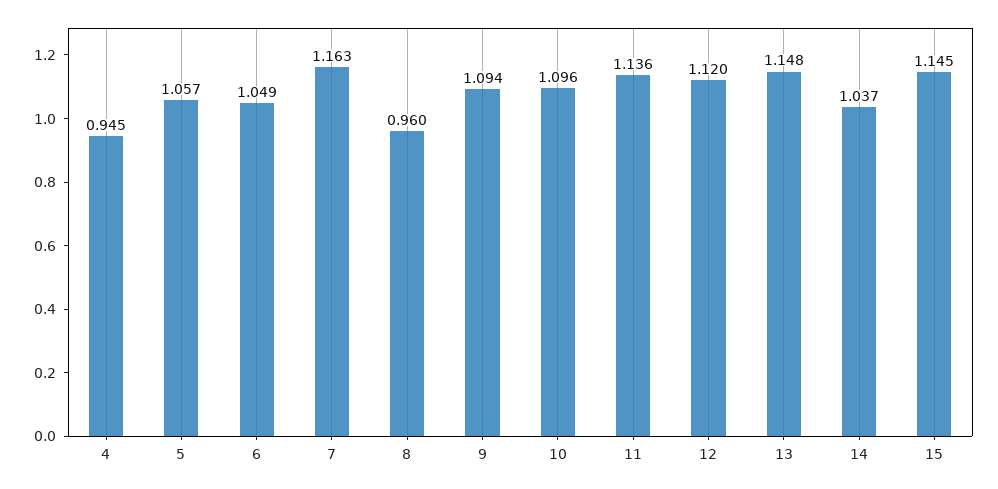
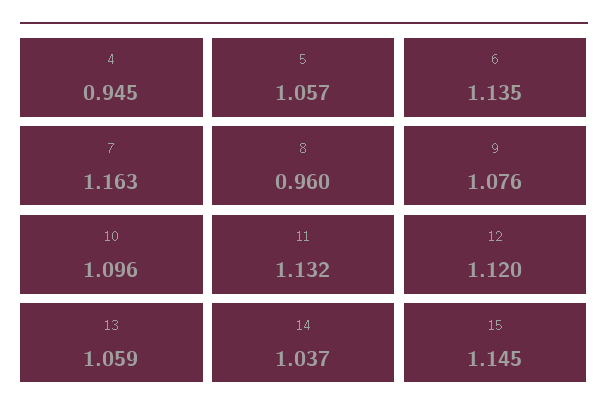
6: 1.049 -> 1.135
9: 1.094 -> 1.076
11: 1.136 -> 1.132
13: 1.148 -> 1.059

